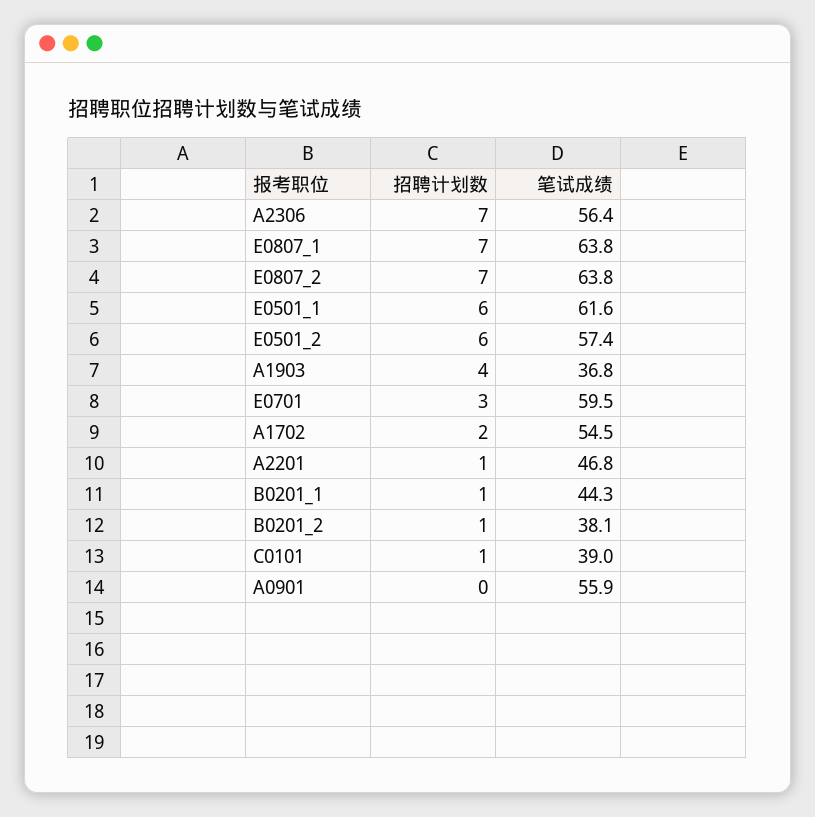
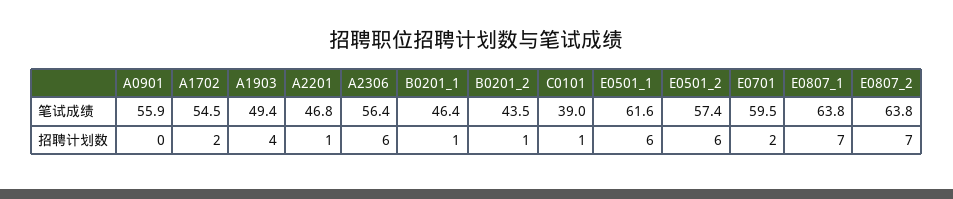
招聘计划数, A2306: 7 -> 6
笔试成绩, A1903: 36.8 -> 49.4
招聘计划数, E0701: 3 -> 2
笔试成绩, B0201_1: 44.3 -> 46.4
笔试成绩, B0201_2: 38.1 -> 43.5

